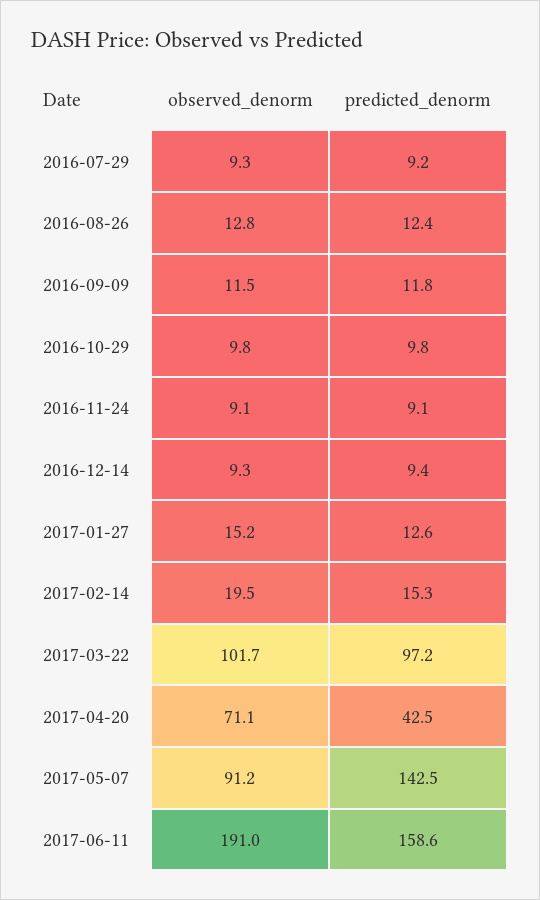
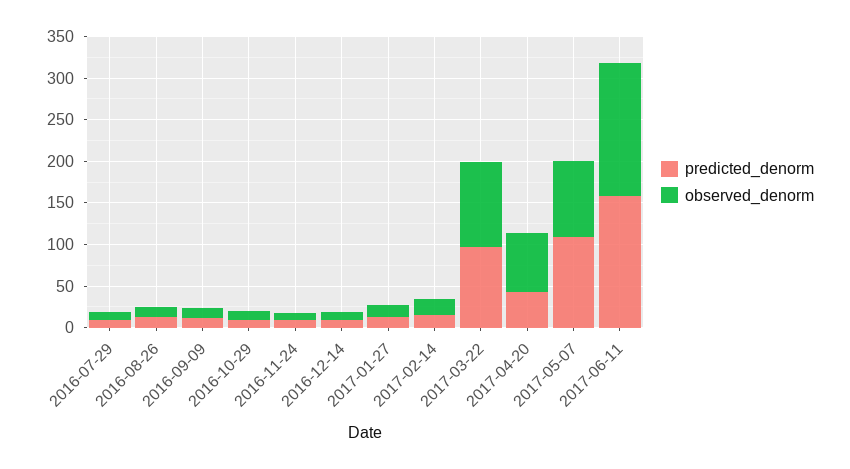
predicted_denorm, 2017-05-07: 142.5 -> 110
observed_denorm, 2017-06-11: 191 -> 160

